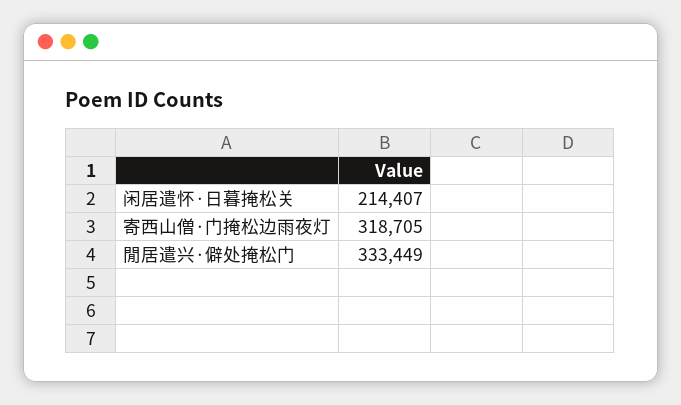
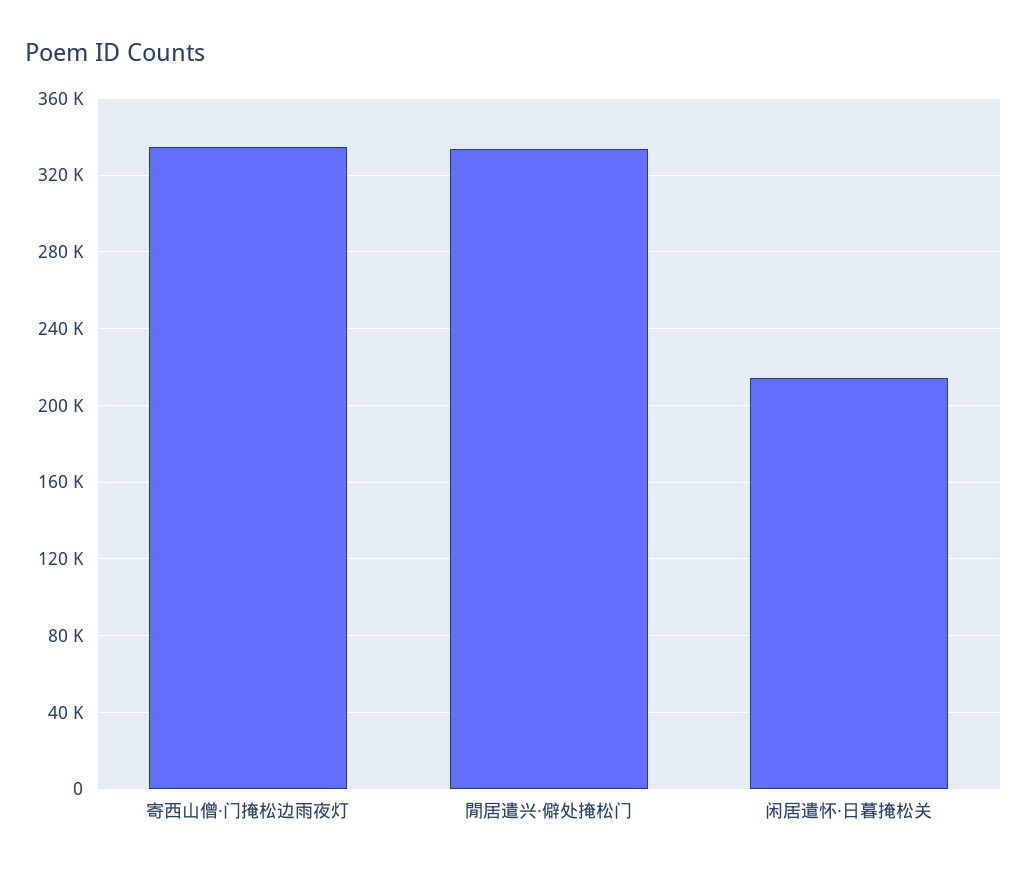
寄西山僧·门掩松边雨夜灯: 318705 -> 335000

